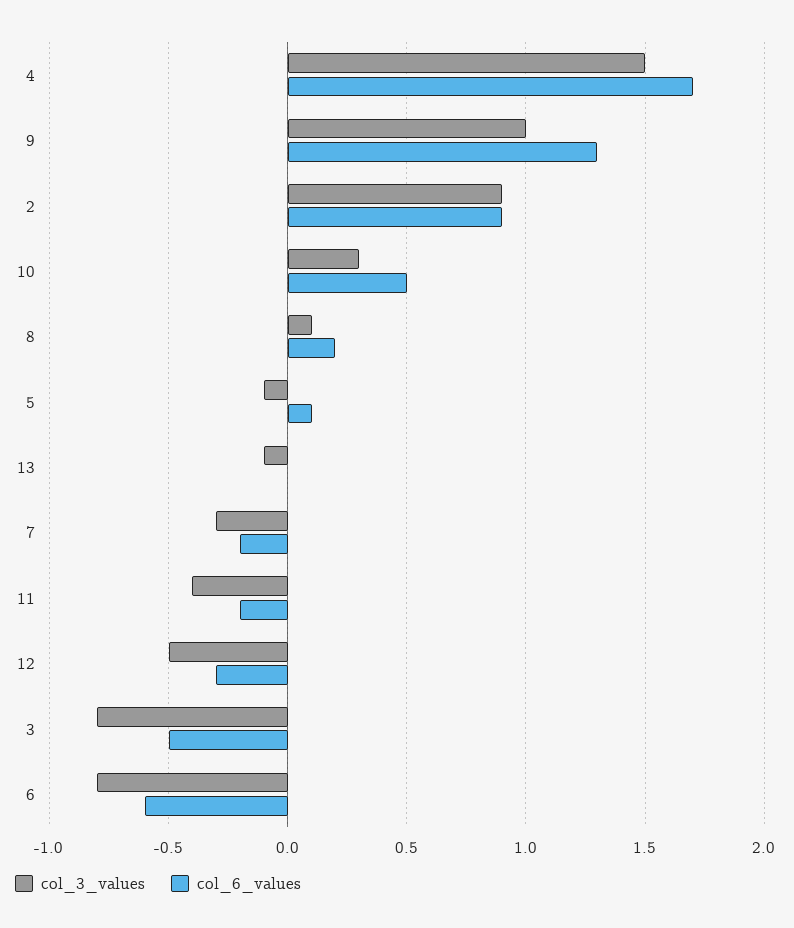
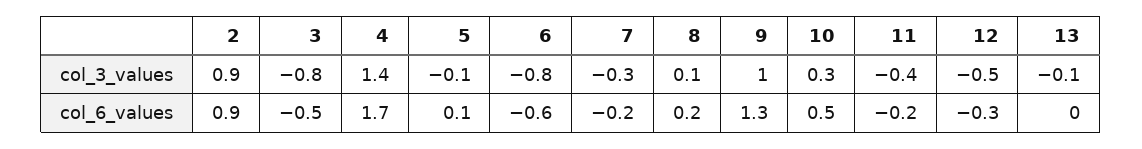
col_3_values, 4: 1.5 -> 1.4

